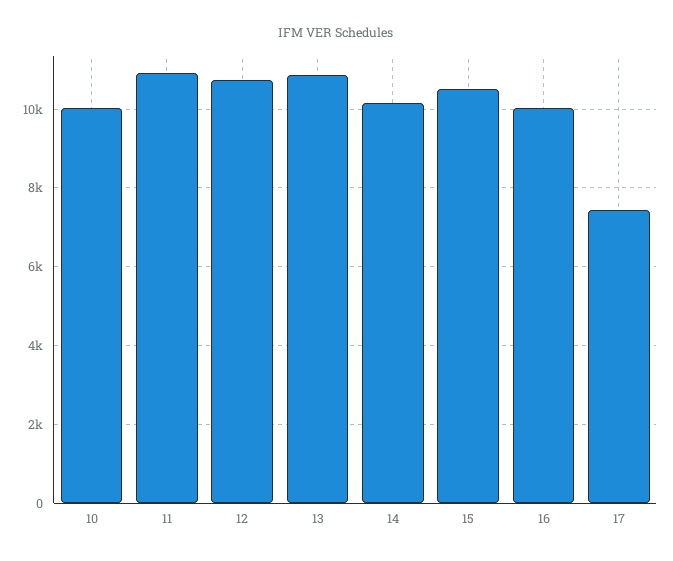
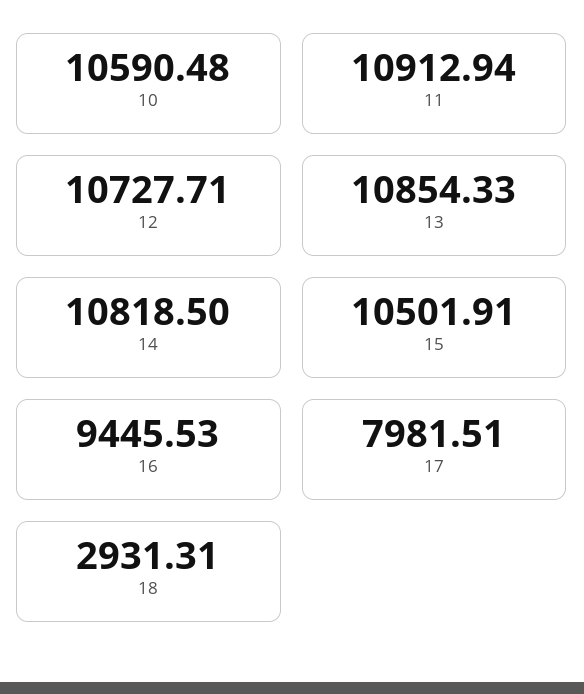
10: 10000 -> 10590.48
14: 10200 -> 10818.5
16: 10000 -> 9445.53
17: 7400 -> 7981.51
18: none -> 2931.31

